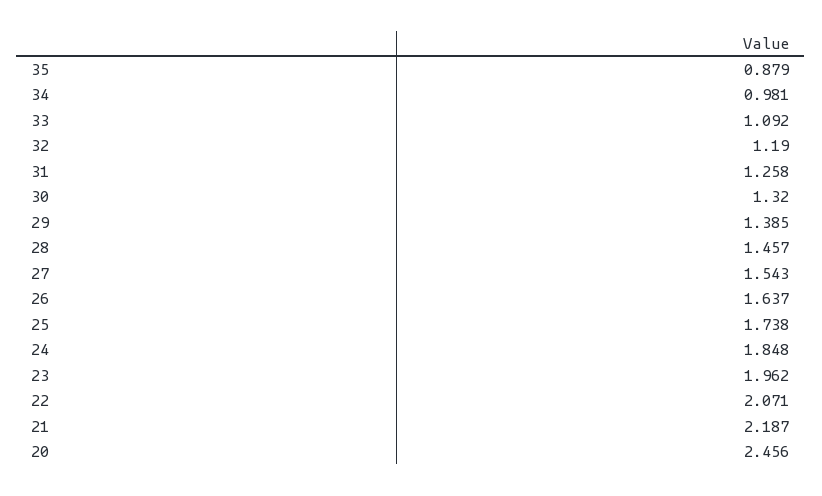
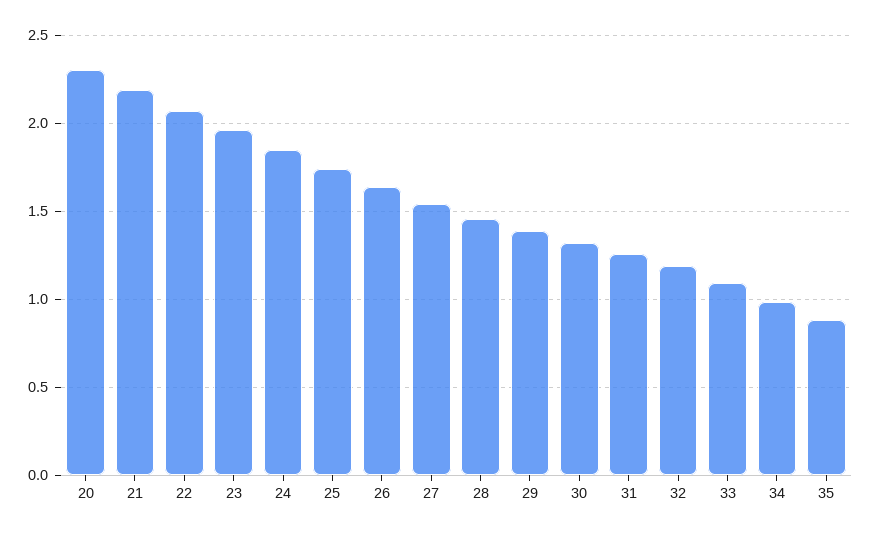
20: 2.456 -> 2.3

